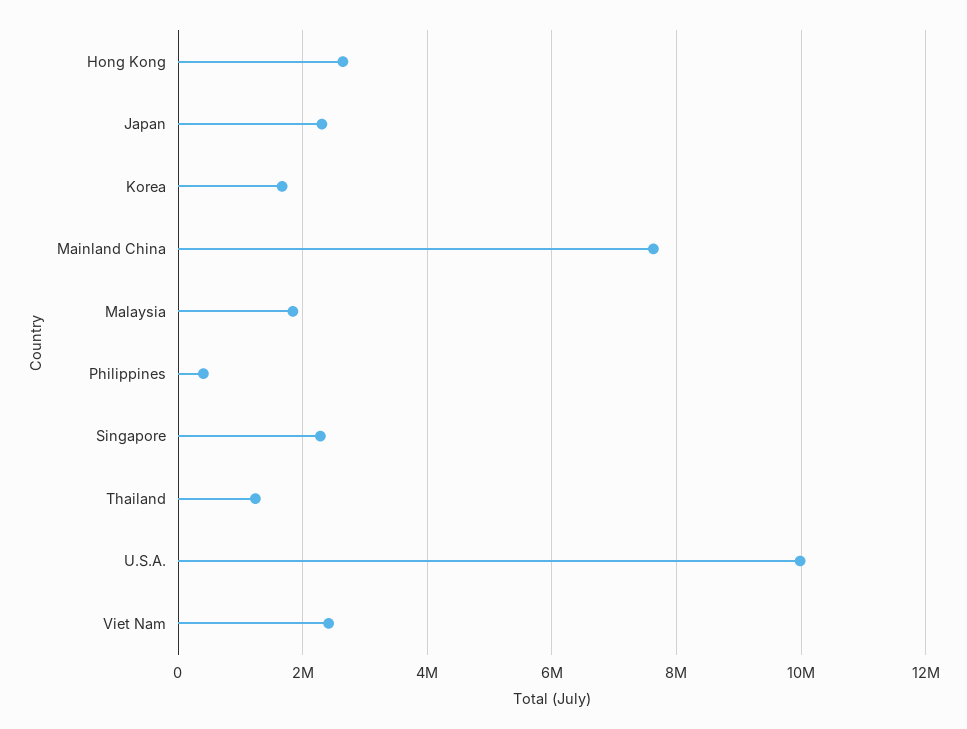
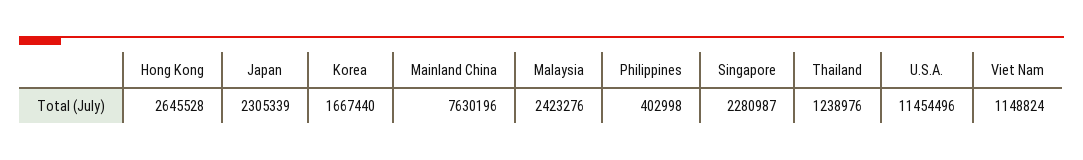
Malaysia: 1800000 -> 2423276
U.S.A.: 10000000 -> 11454496
Viet Nam: 2400000 -> 1148824

